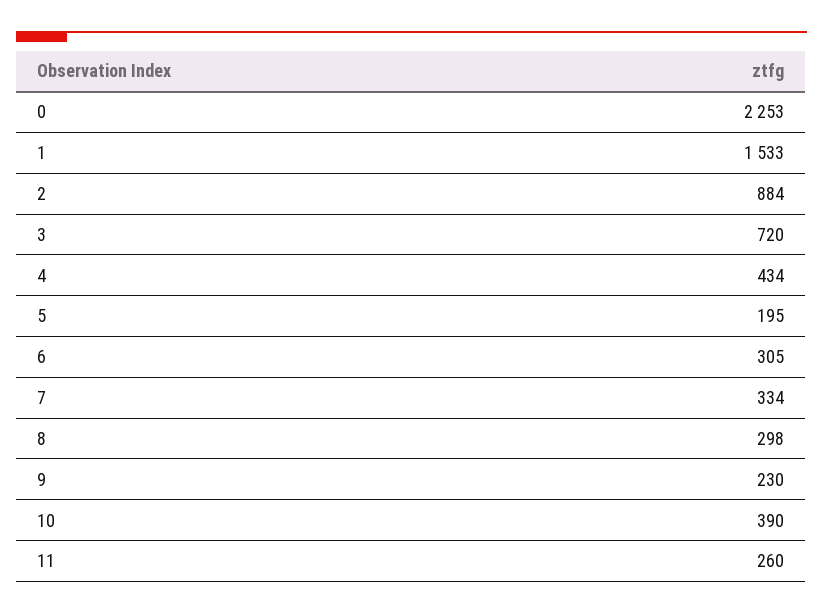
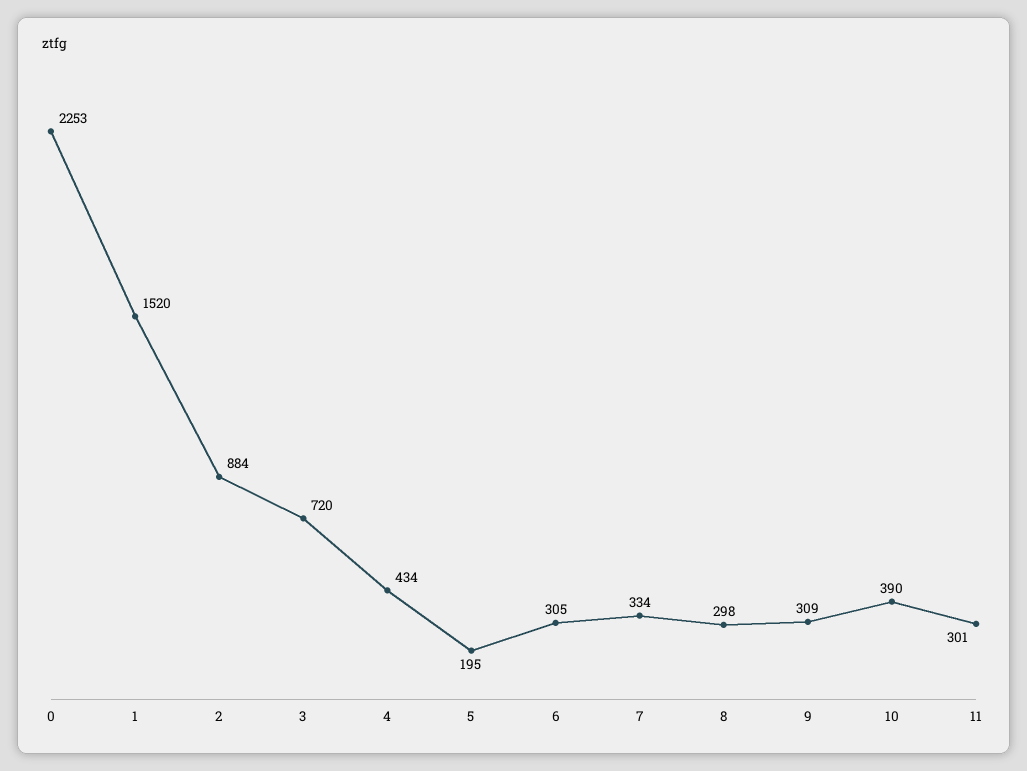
1: 1533 -> 1520
9: 230 -> 309
11: 260 -> 301

